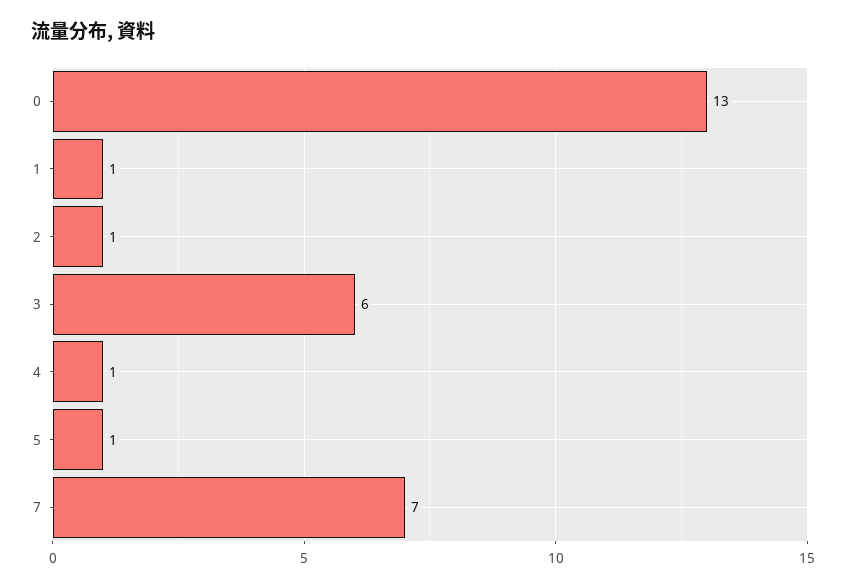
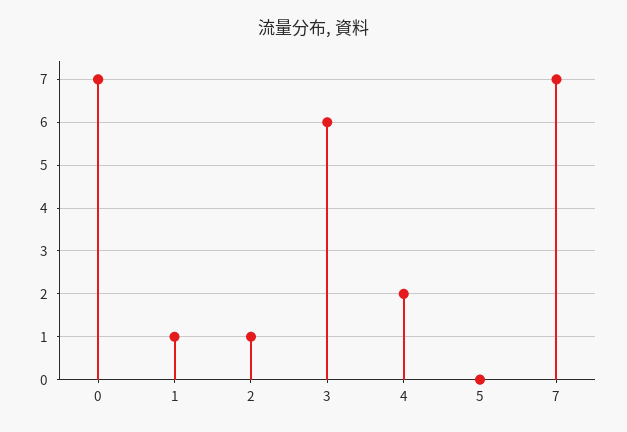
0: 13 -> 7
4: 1 -> 2
5: 1 -> 0

